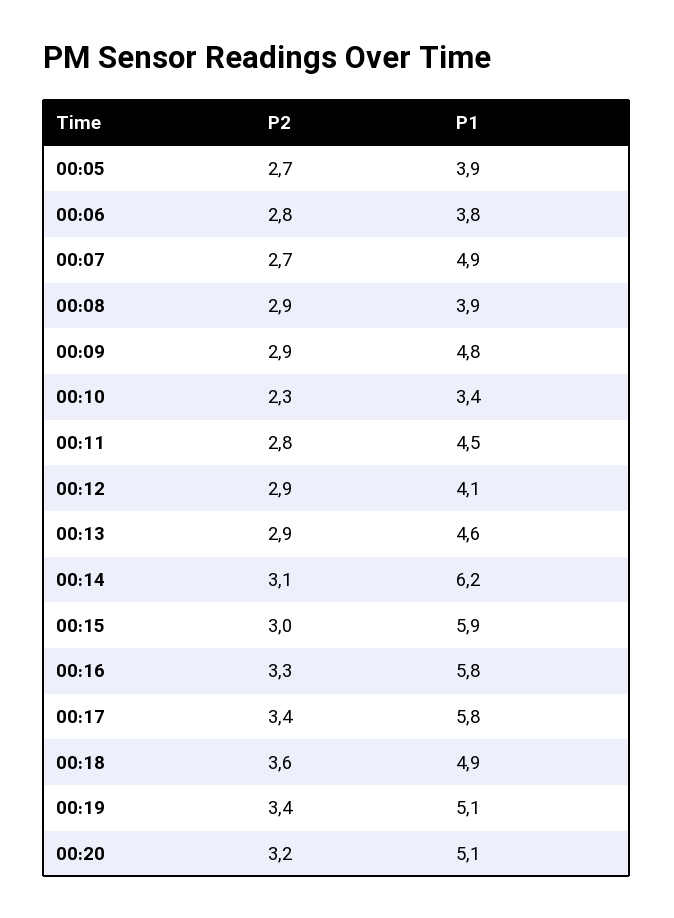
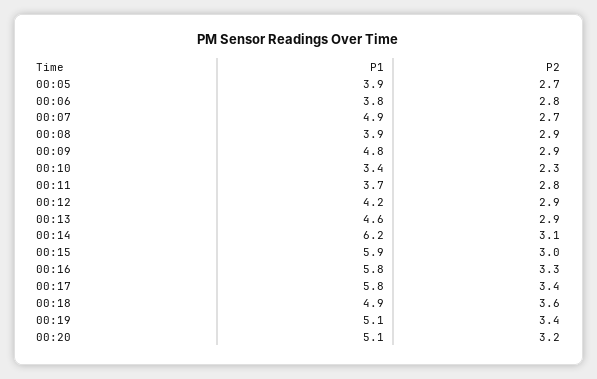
P1, 00:11: 4.5 -> 3.7
P1, 00:12: 4.1 -> 4.2

